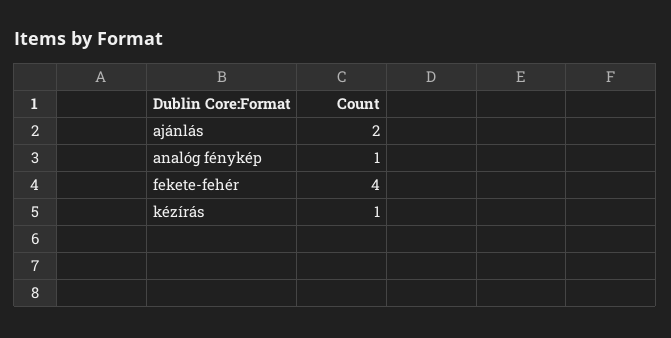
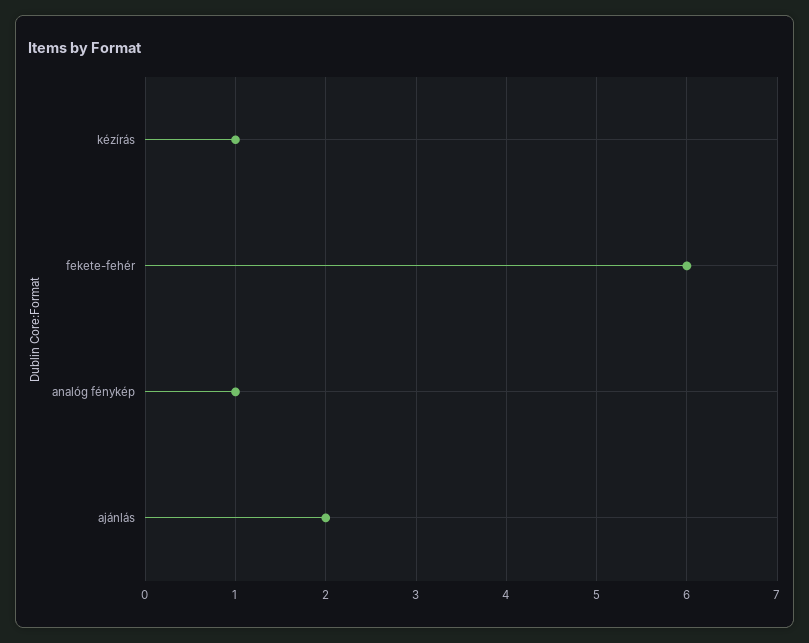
fekete-fehér: 4 -> 6

